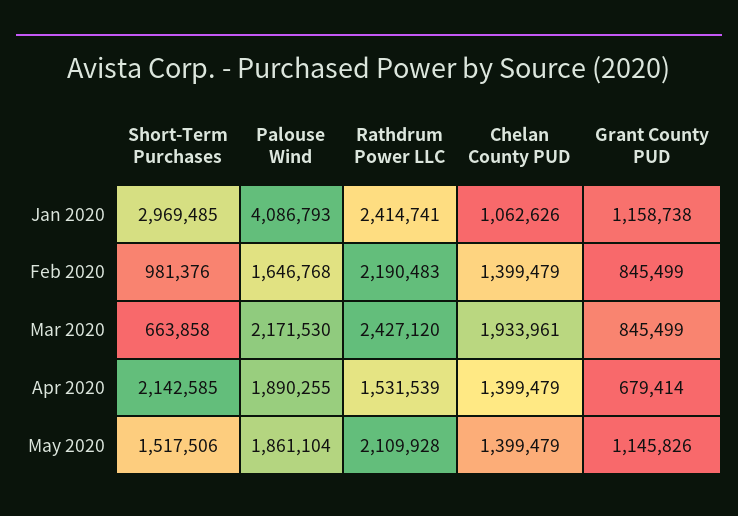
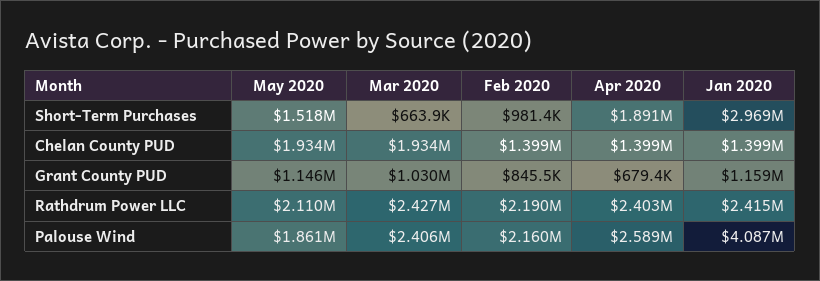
Chelan County PUD, Jan 2020: 1062626 -> 1399000
Palouse Wind, Feb 2020: 1646768 -> 2160000
Palouse Wind, Mar 2020: 2171530 -> 2406000
Grant County PUD, Mar 2020: 845499 -> 1030000
Short-Term Purchases, Apr 2020: 2142585 -> 1891000
Palouse Wind, Apr 2020: 1890255 -> 2589000
Rathdrum Power LLC, Apr 2020: 1531539 -> 2403000
Chelan County PUD, May 2020: 1399479 -> 1934000

